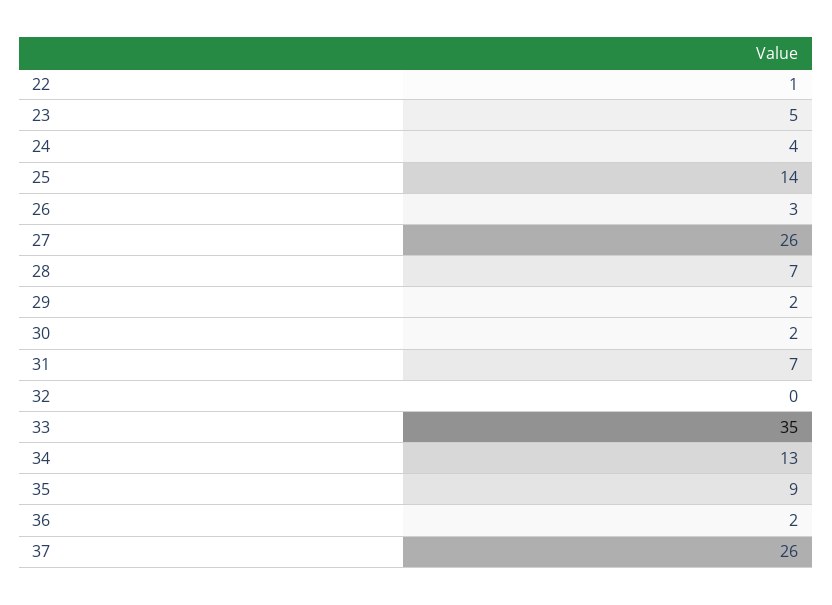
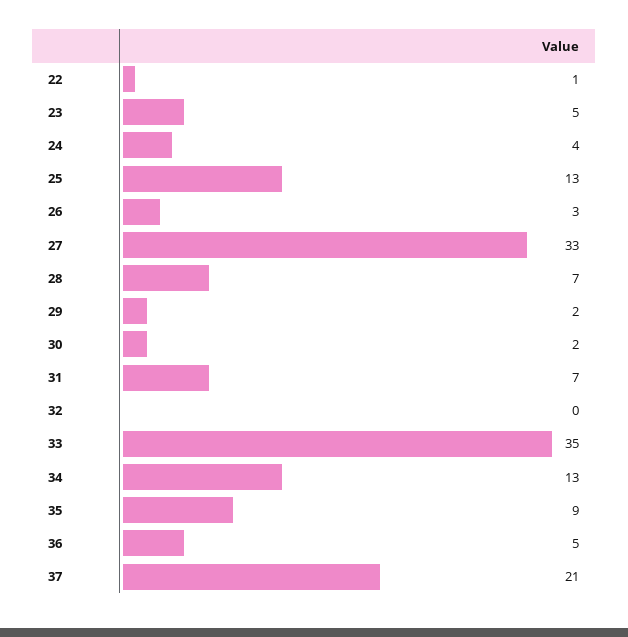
25: 14 -> 13
27: 26 -> 33
36: 2 -> 5
37: 26 -> 21

